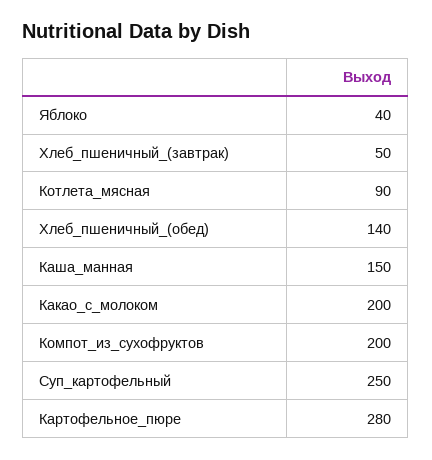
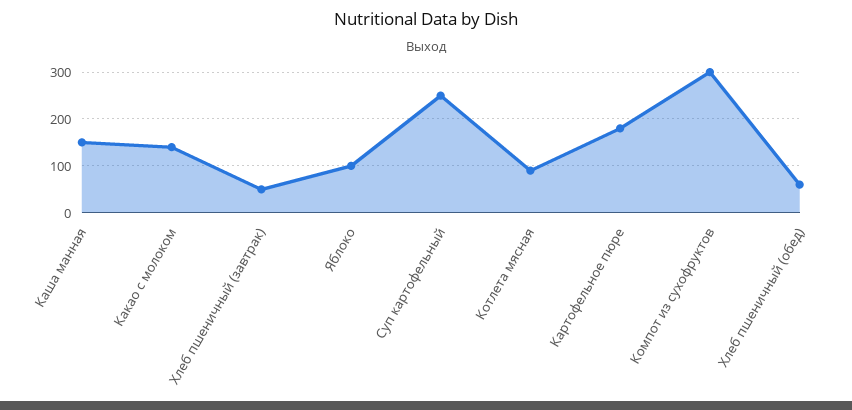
Яблоко: 40 -> 100
Хлеб_пшеничный_(обед): 140 -> 60
Какао_с_молоком: 200 -> 140
Компот_из_сухофруктов: 200 -> 300
Картофельное_пюре: 280 -> 180

